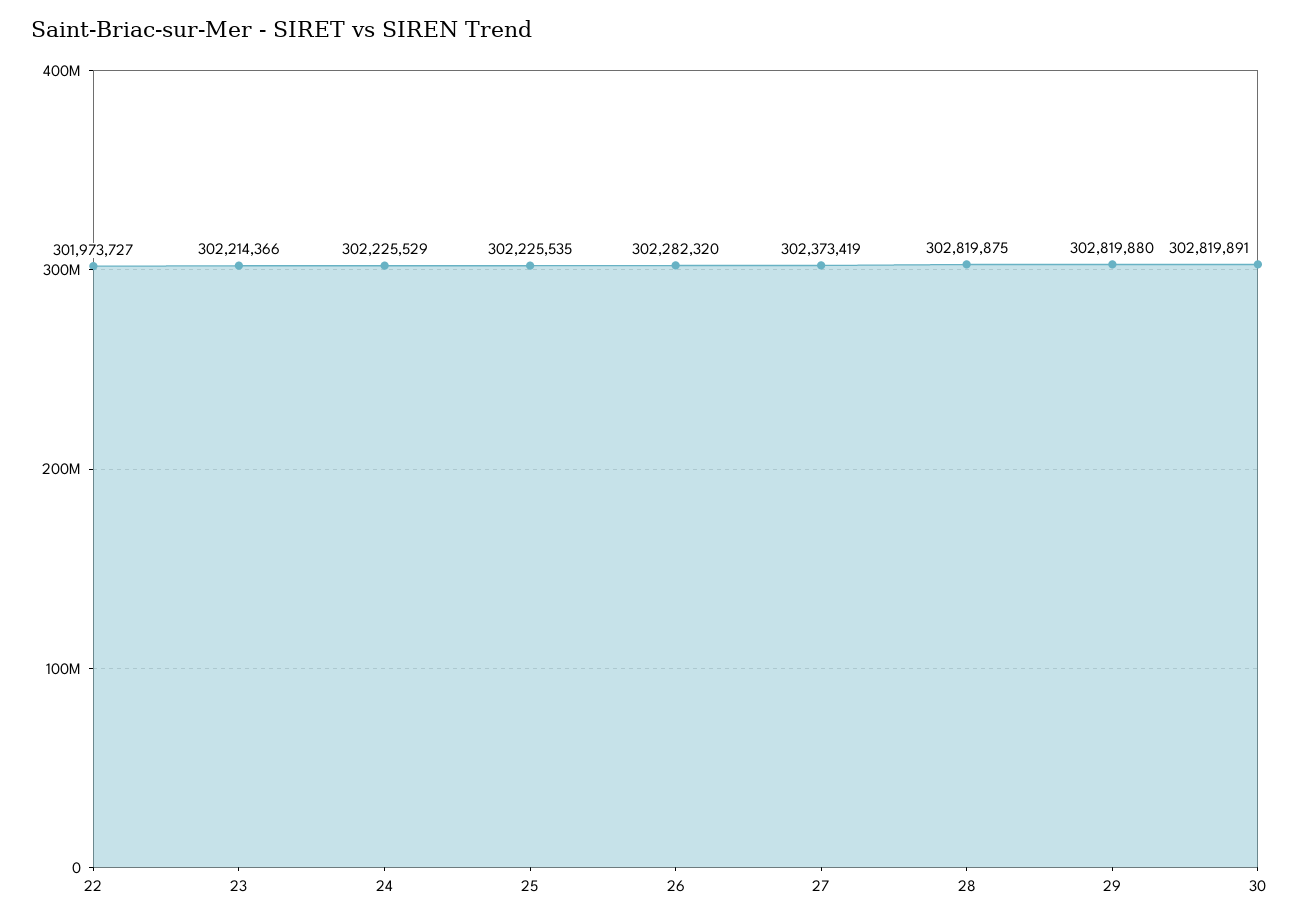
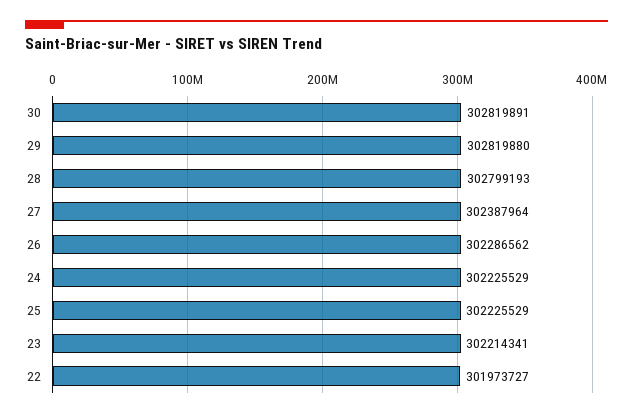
23: 302214366 -> 302214341
25: 302225535 -> 302225529
26: 302282320 -> 302286562
27: 302373419 -> 302387964
28: 302819875 -> 302799193

